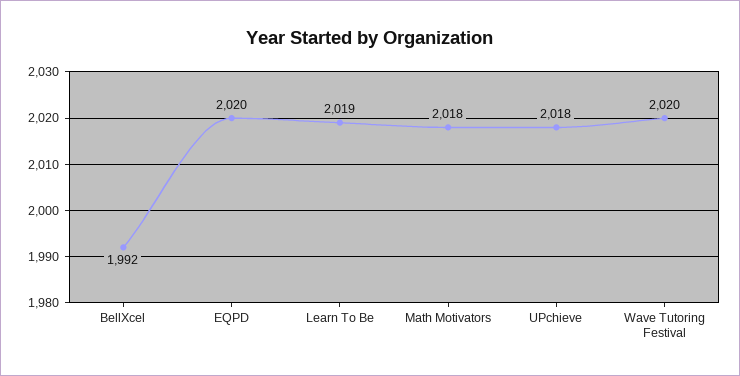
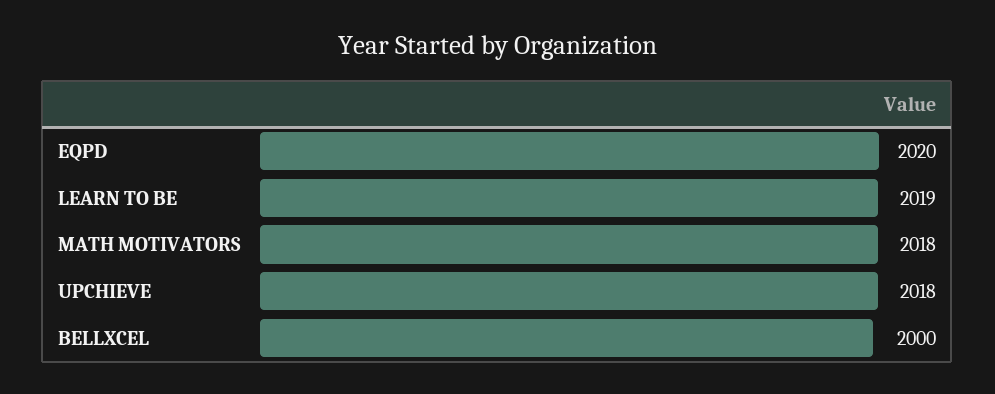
BellXcel: 1992 -> 2000
Wave Tutoring Festival: 2020 -> none

